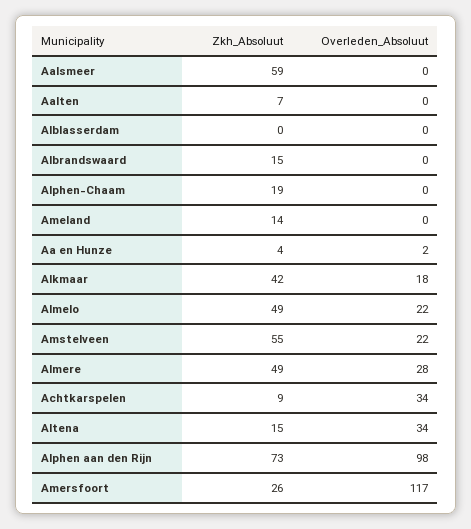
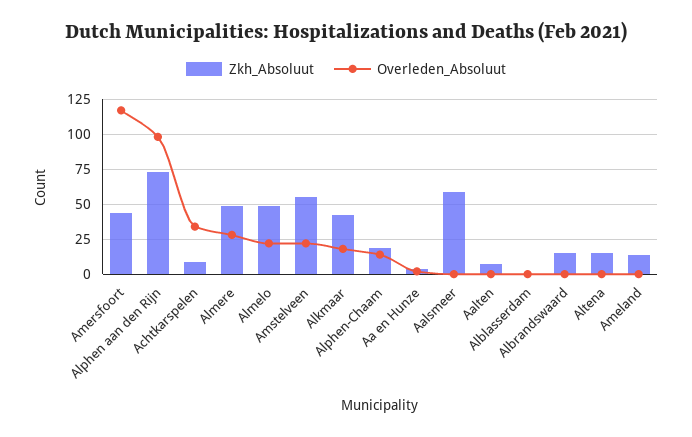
Overleden_Absoluut, Alphen-Chaam: 0 -> 15
Overleden_Absoluut, Altena: 34 -> 0
Zkh_Absoluut, Amersfoort: 26 -> 45

